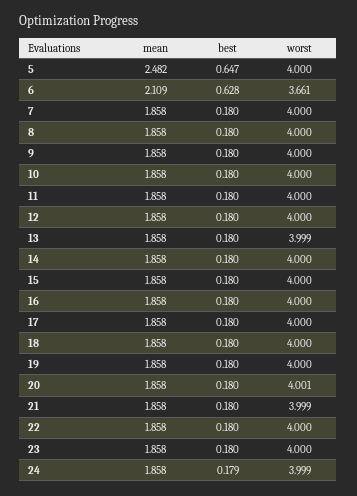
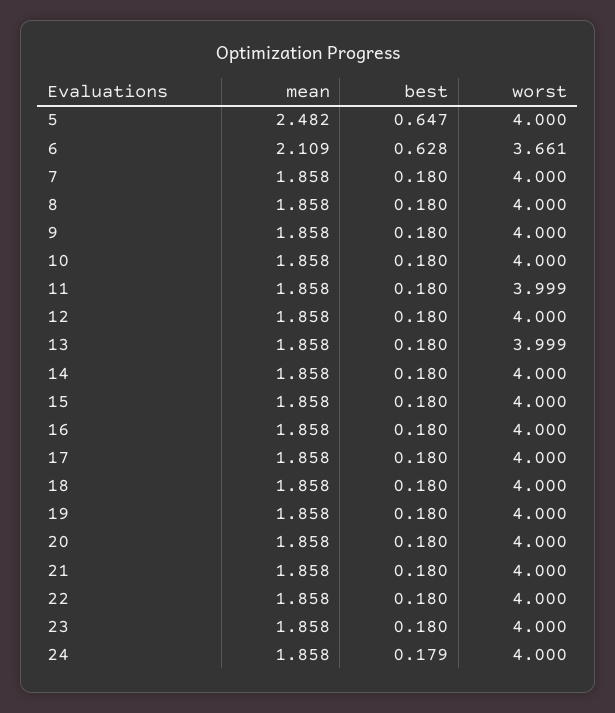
worst, 11: 4 -> 3.999
worst, 20: 4.001 -> 4
worst, 21: 3.999 -> 4
worst, 24: 3.999 -> 4

